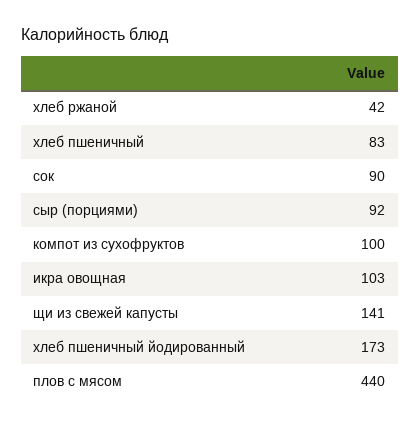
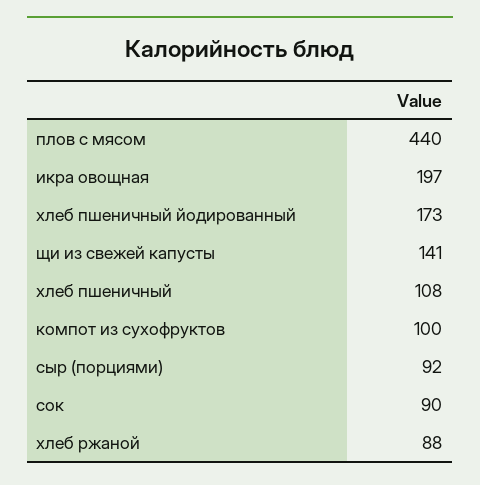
хлеб ржаной: 42 -> 88
хлеб пшеничный: 83 -> 108
икра овощная: 103 -> 197

